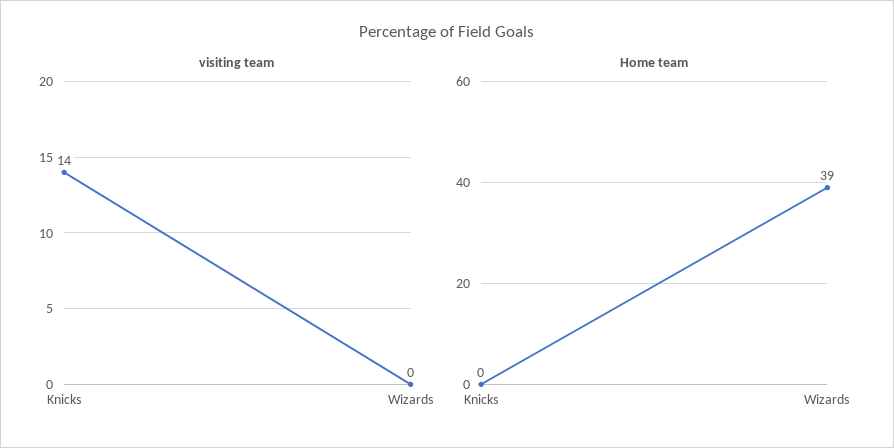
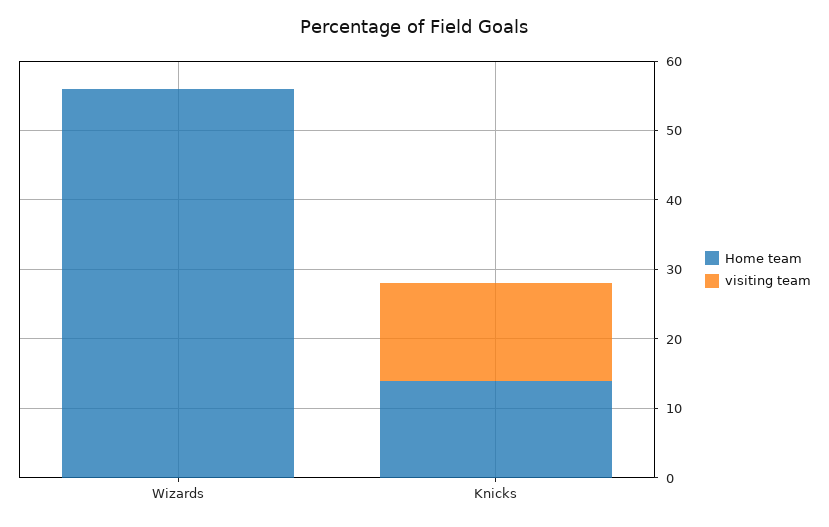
Home team, Knicks: 0 -> 15
Home team, Wizards: 39 -> 55

